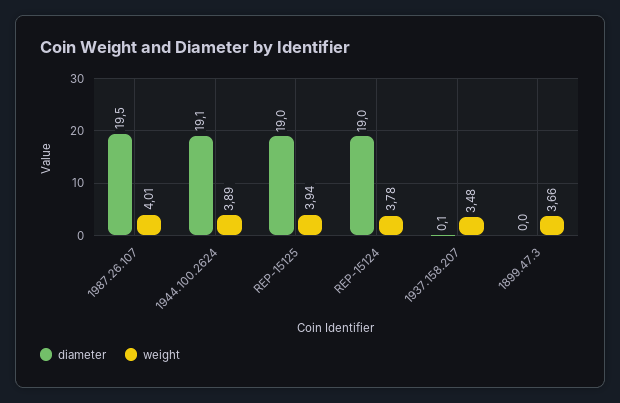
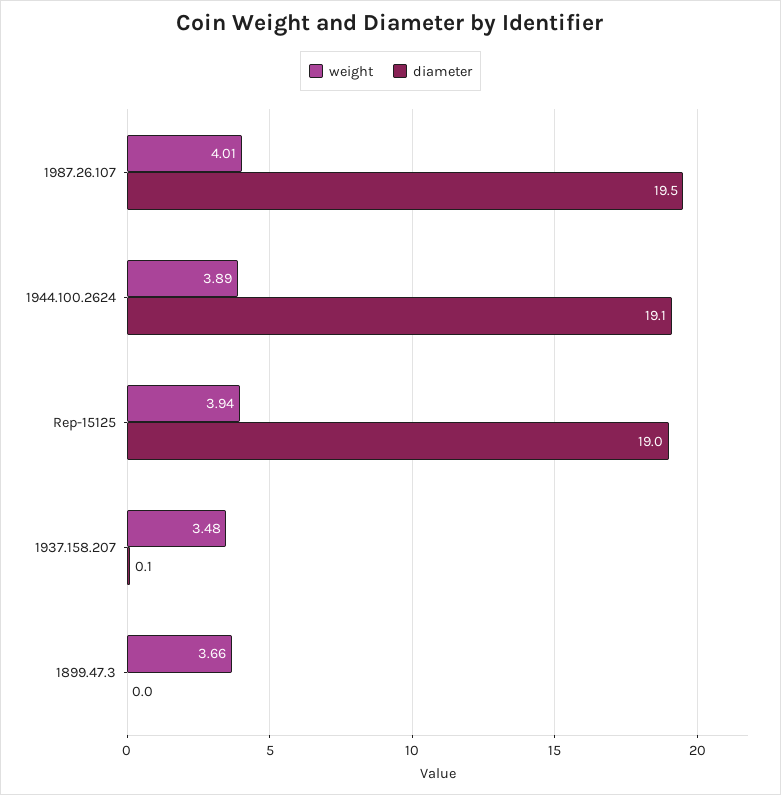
diameter, REP-15124: 19 -> none
weight, REP-15124: 3.78 -> none

